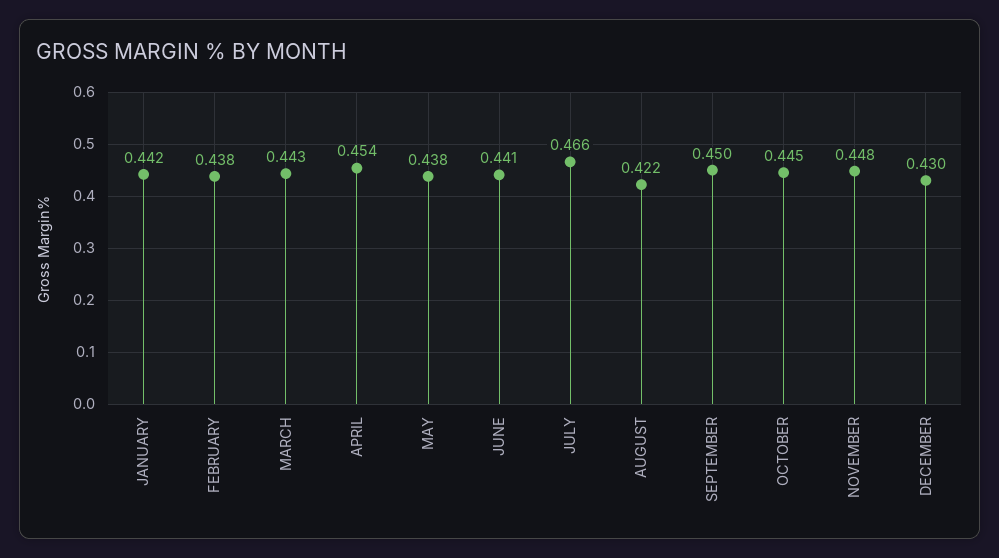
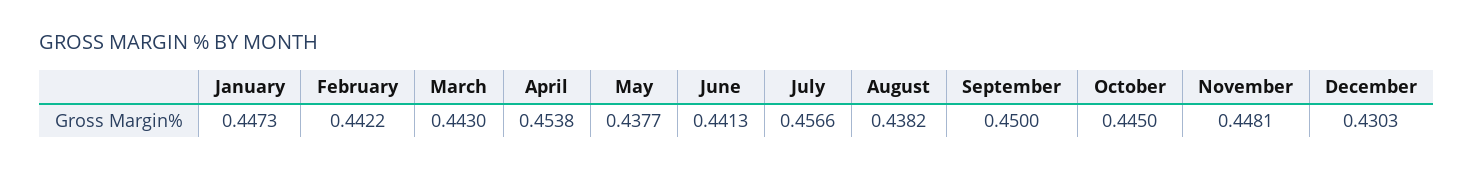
JANUARY: 0.442 -> 0.4473
FEBRUARY: 0.438 -> 0.4422
JULY: 0.466 -> 0.4566
AUGUST: 0.422 -> 0.4382

